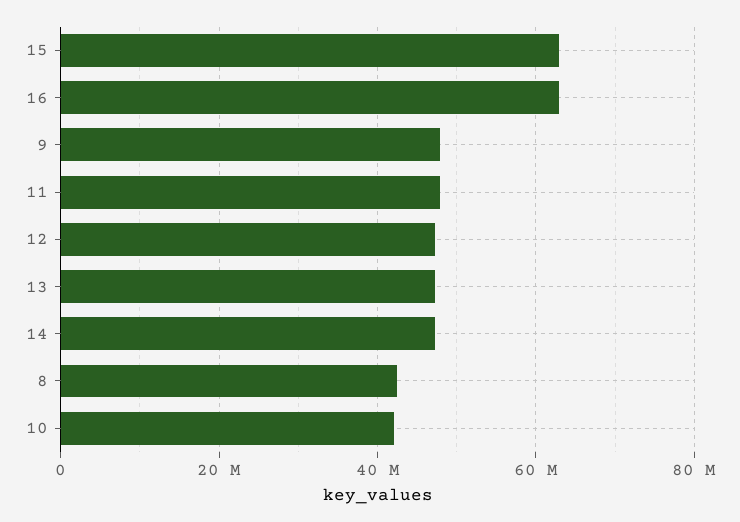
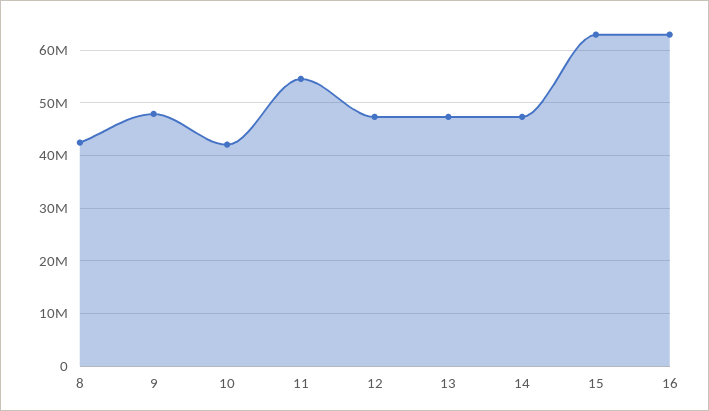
11: 48000000 -> 54000000

